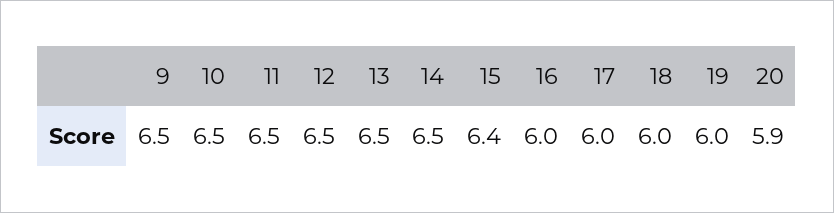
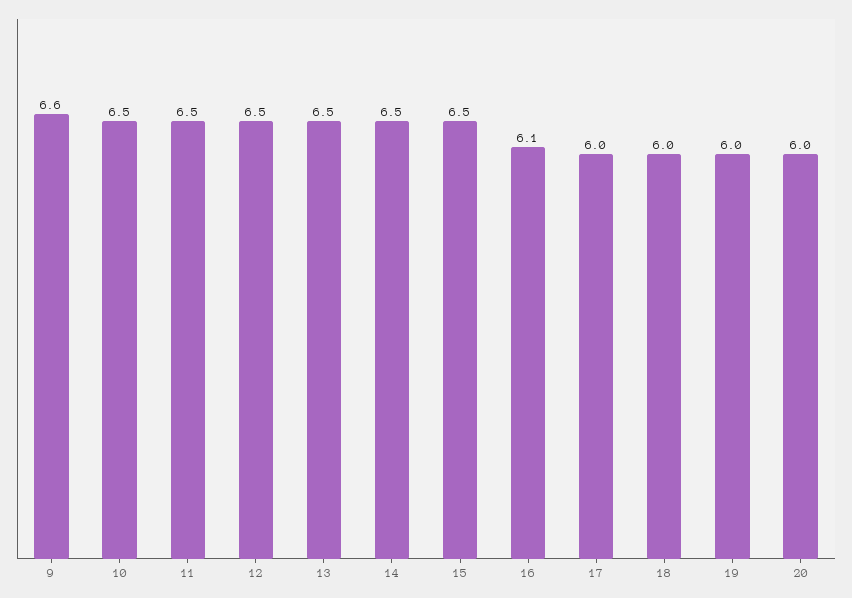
9: 6.5 -> 6.6
15: 6.4 -> 6.5
16: 6 -> 6.1
20: 5.9 -> 6

